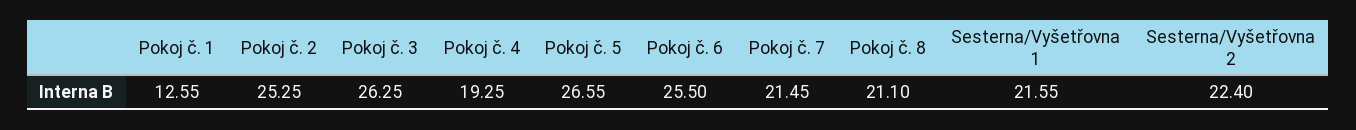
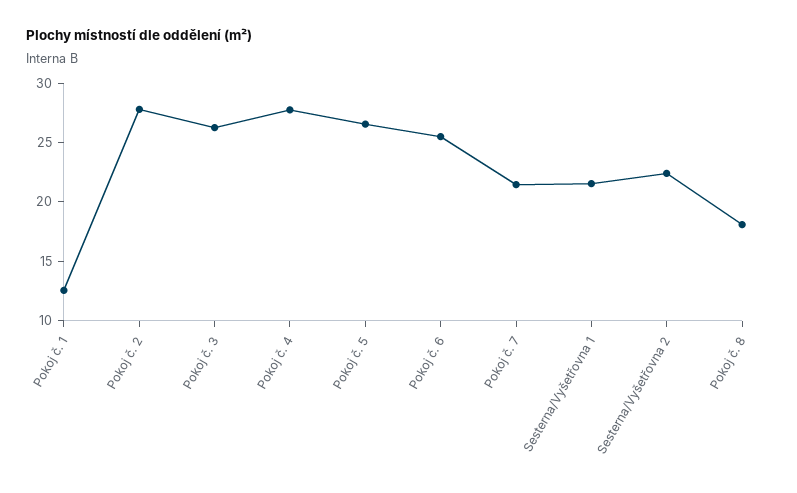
Pokoj č. 2: 25.25 -> 28
Pokoj č. 4: 19.25 -> 28
Pokoj č. 8: 21.1 -> 18

